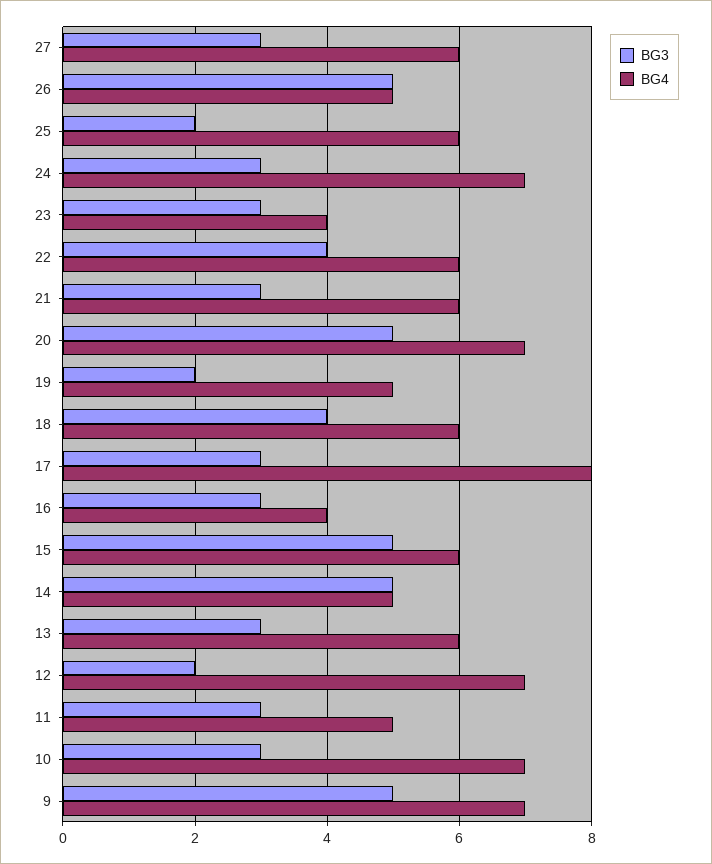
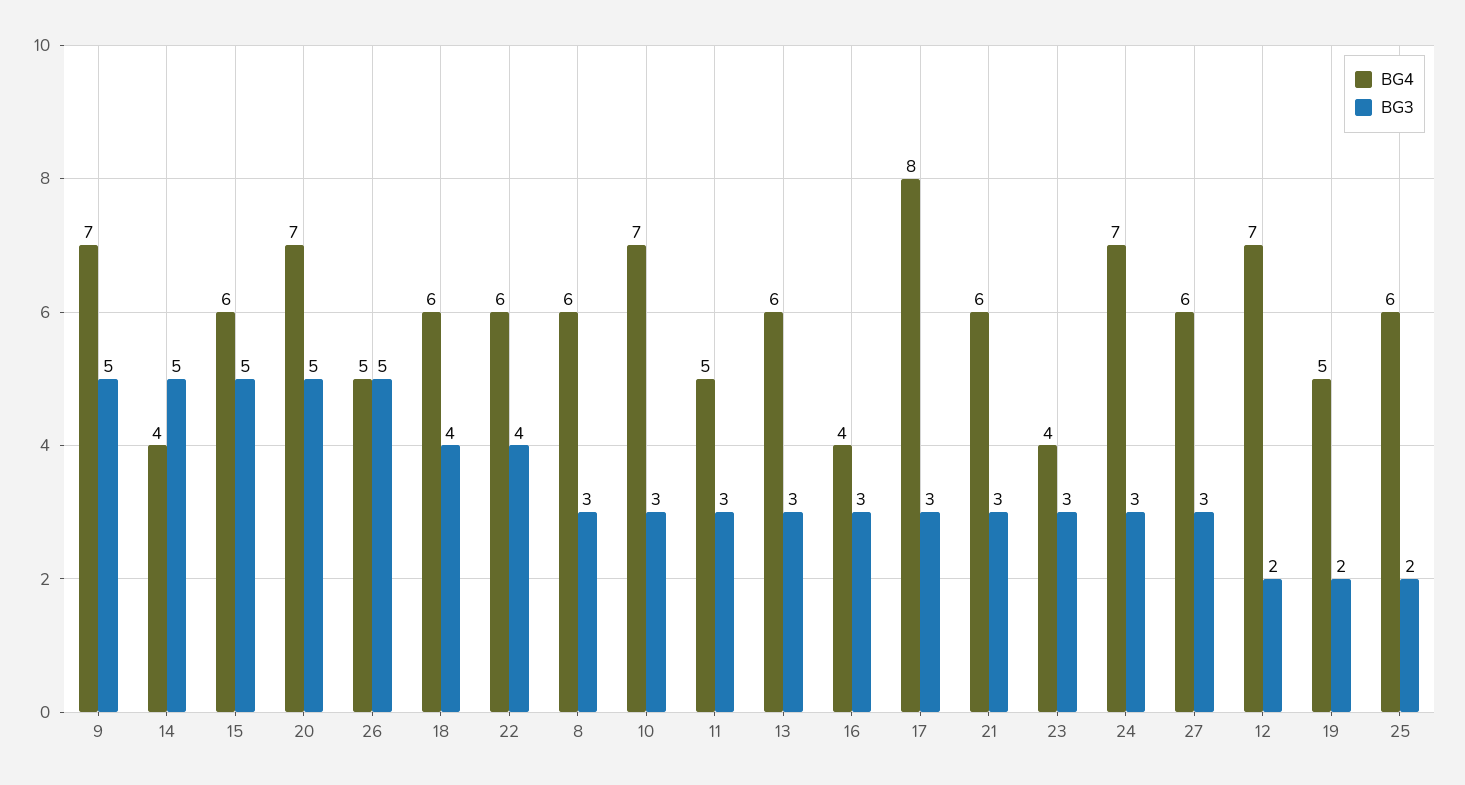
BG4, 14: 5 -> 4
BG4, 8: none -> 6
BG3, 8: none -> 3

